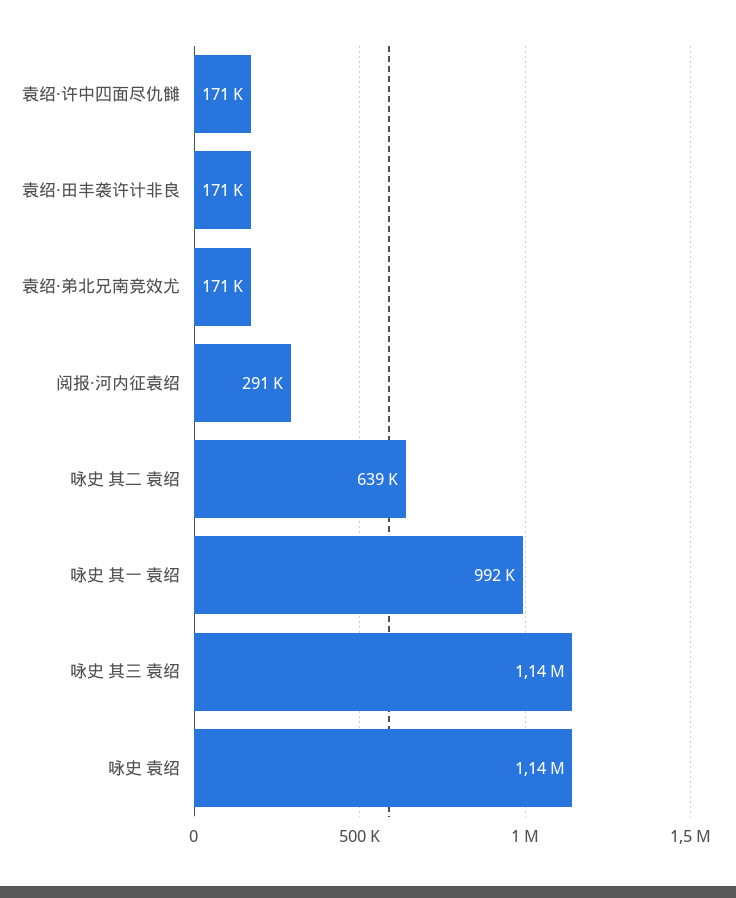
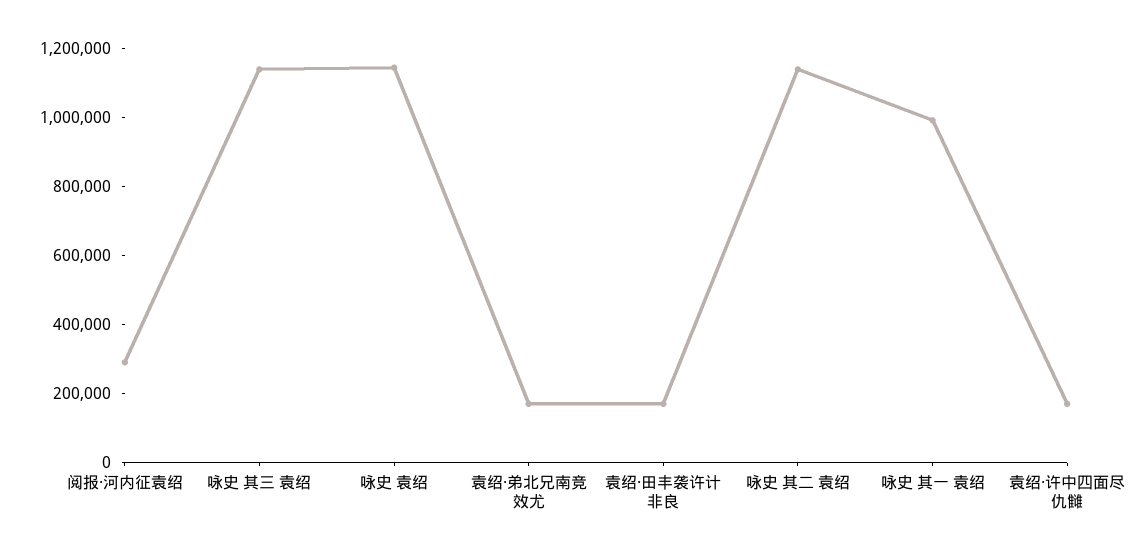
咏史 其二 袁绍: 639000 -> 1150000

